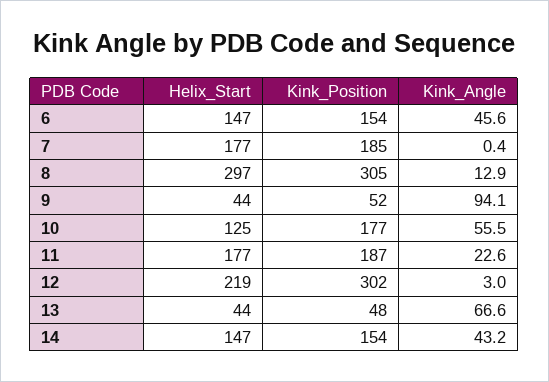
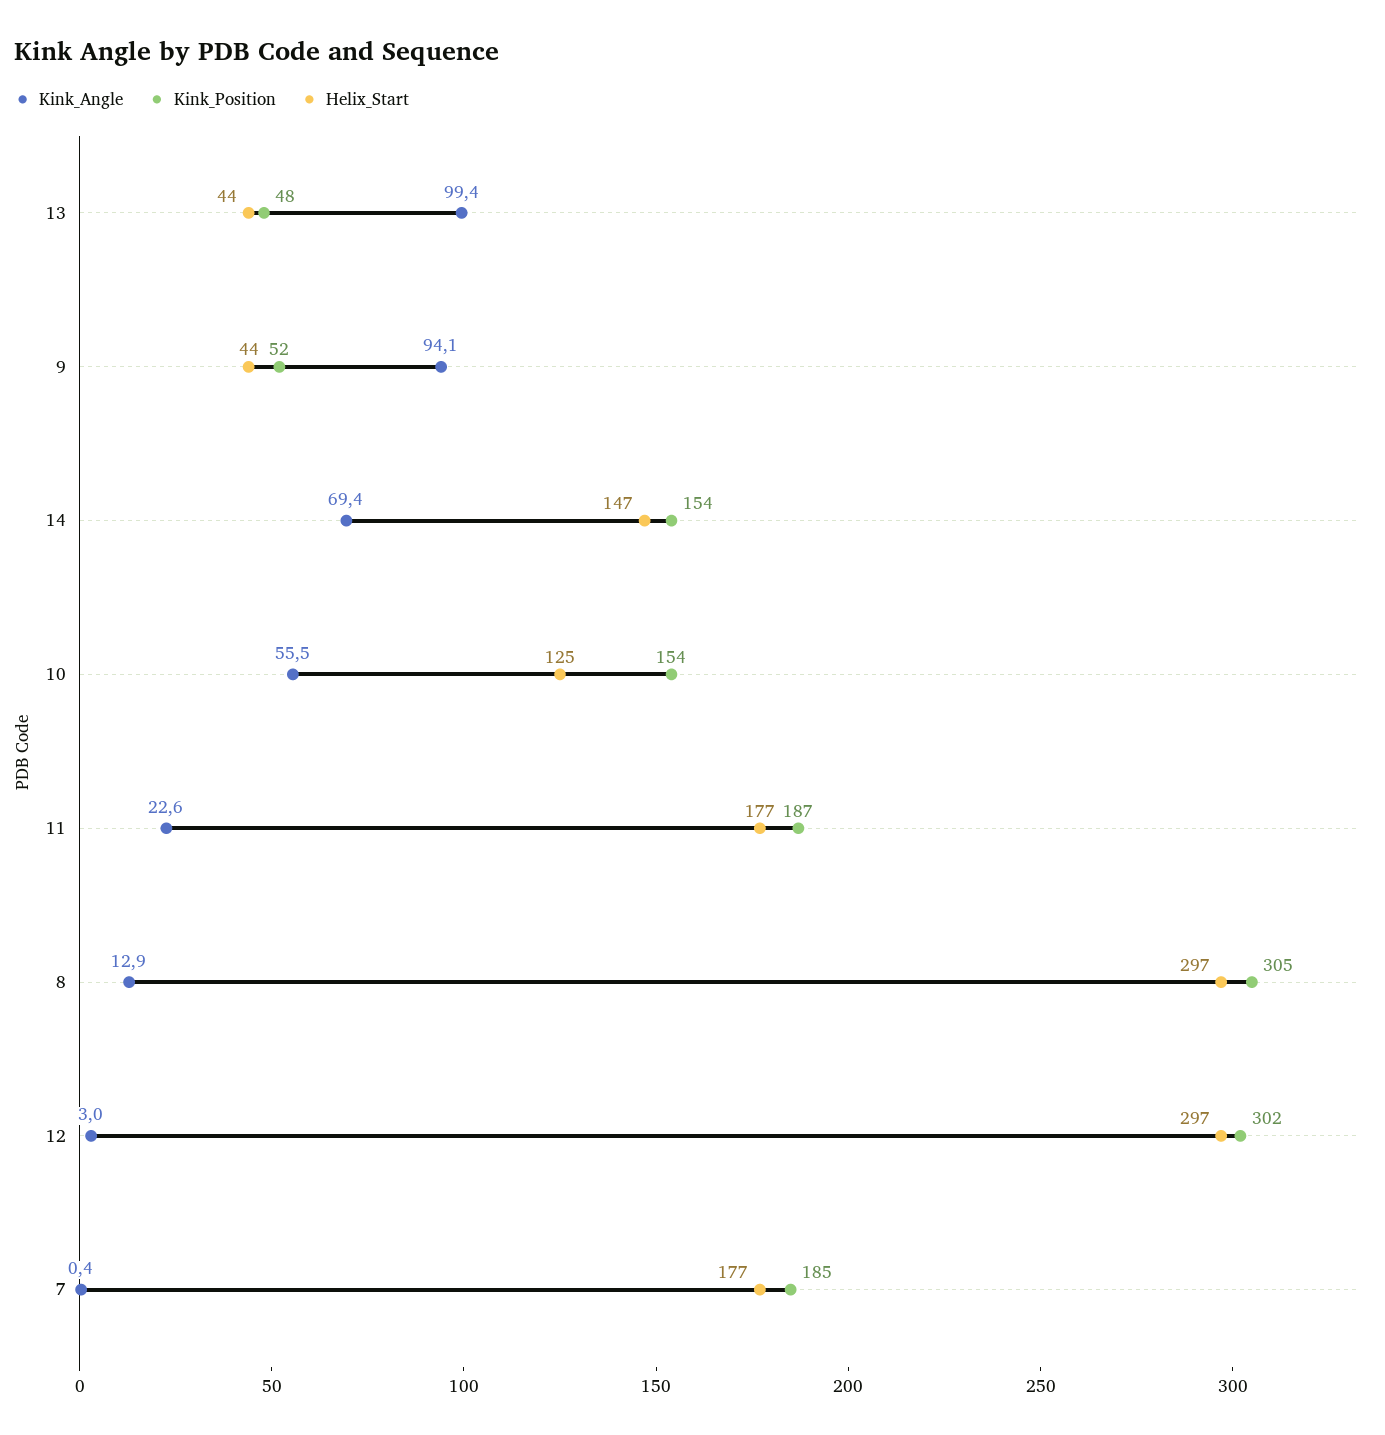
Helix_Start, 6: 147 -> none
Kink_Position, 6: 154 -> none
Kink_Angle, 6: 45.6 -> none
Kink_Position, 10: 177 -> 154
Helix_Start, 12: 219 -> 297
Kink_Angle, 13: 66.6 -> 99.4
Kink_Angle, 14: 43.2 -> 69.4

